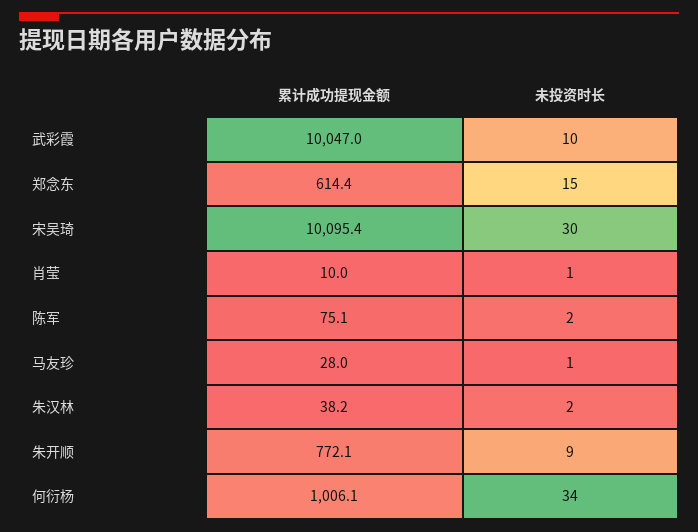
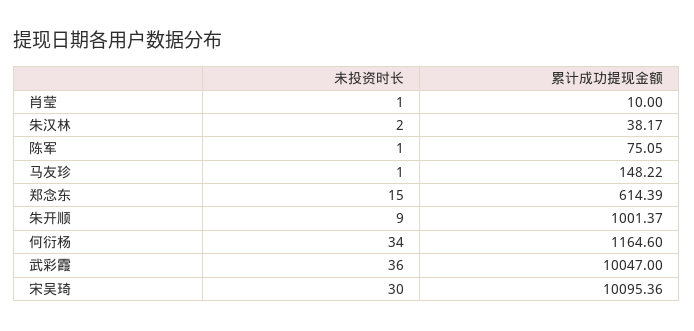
未投资时长, 武彩霞: 10 -> 36
未投资时长, 陈军: 2 -> 1
累计成功提现金额, 马友珍: 28 -> 148.22
累计成功提现金额, 朱开顺: 772.1 -> 1001.37
累计成功提现金额, 何衍杨: 1006.1 -> 1164.6

